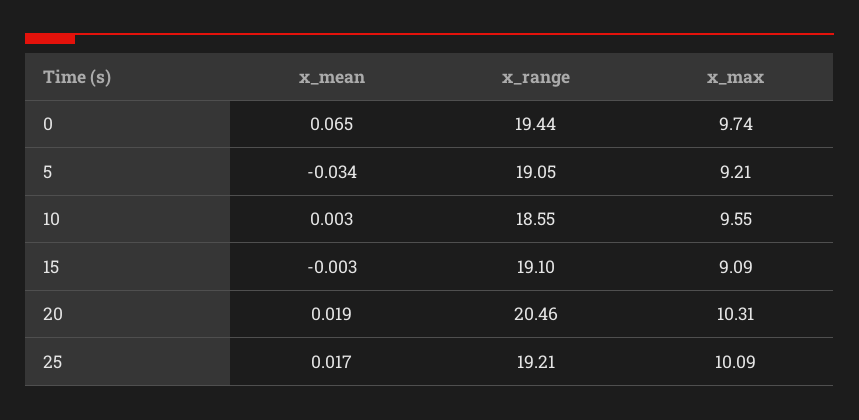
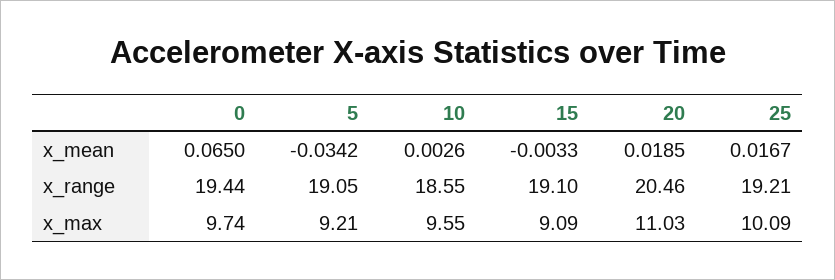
x_max, 20: 10.31 -> 11.03

